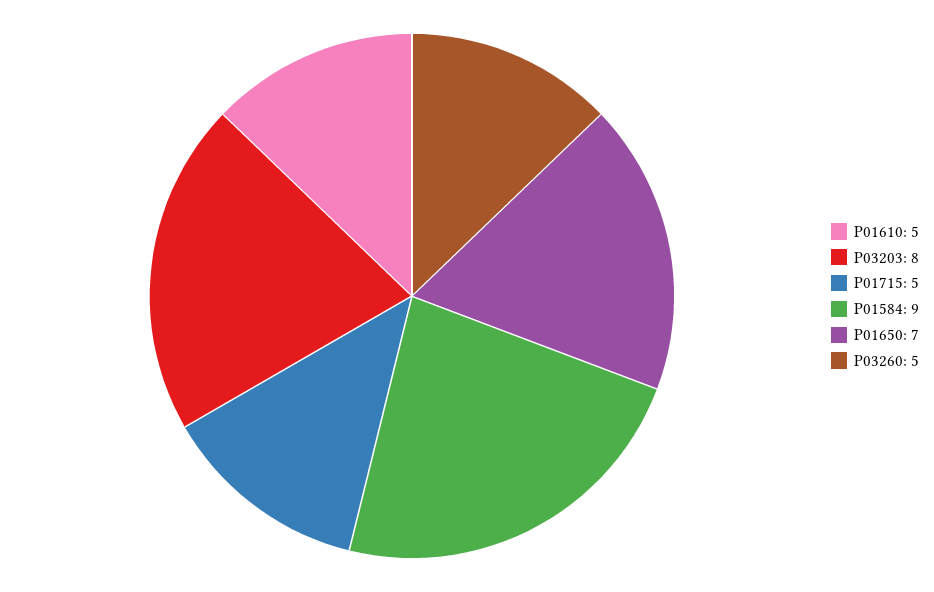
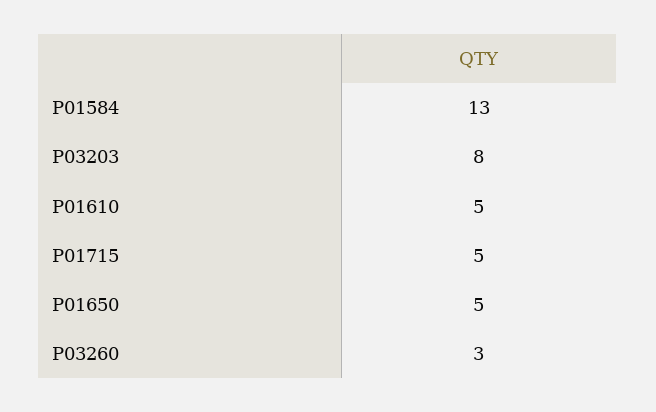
P01584: 9 -> 13
P01650: 7 -> 5
P03260: 5 -> 3

